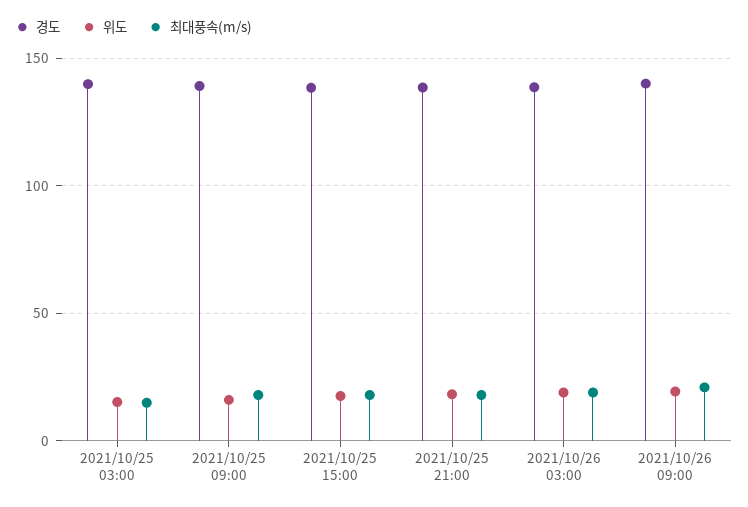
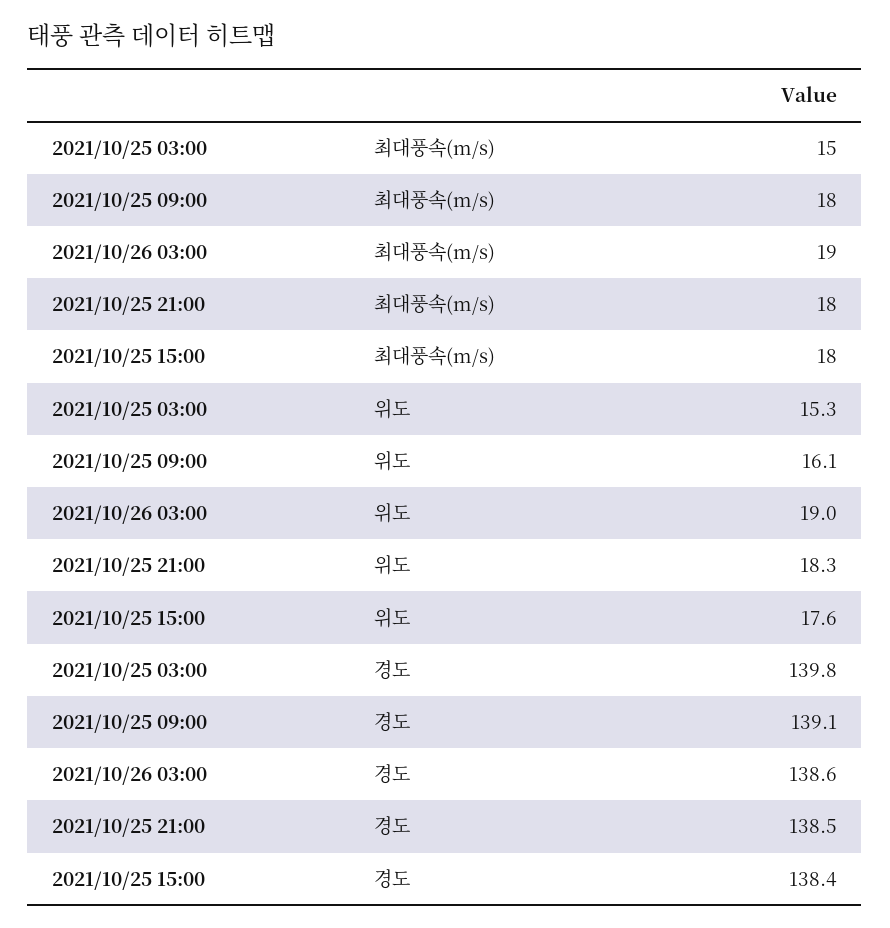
경도, 2021/10/26 09:00: 140 -> none
위도, 2021/10/26 09:00: 20 -> none
최대풍속(m/s), 2021/10/26 09:00: 20 -> none

